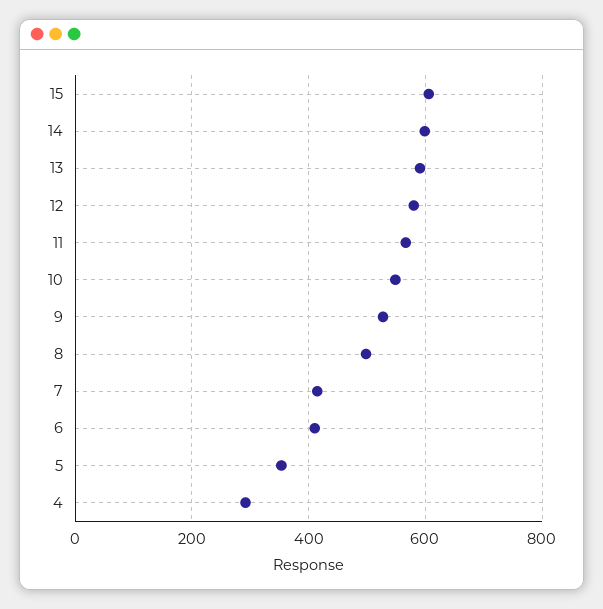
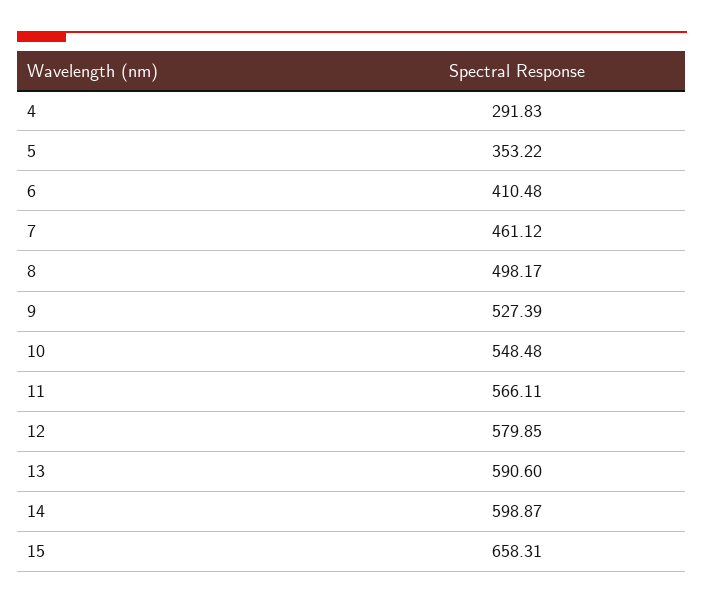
15: 600 -> 658.31
7: 420 -> 461.12

